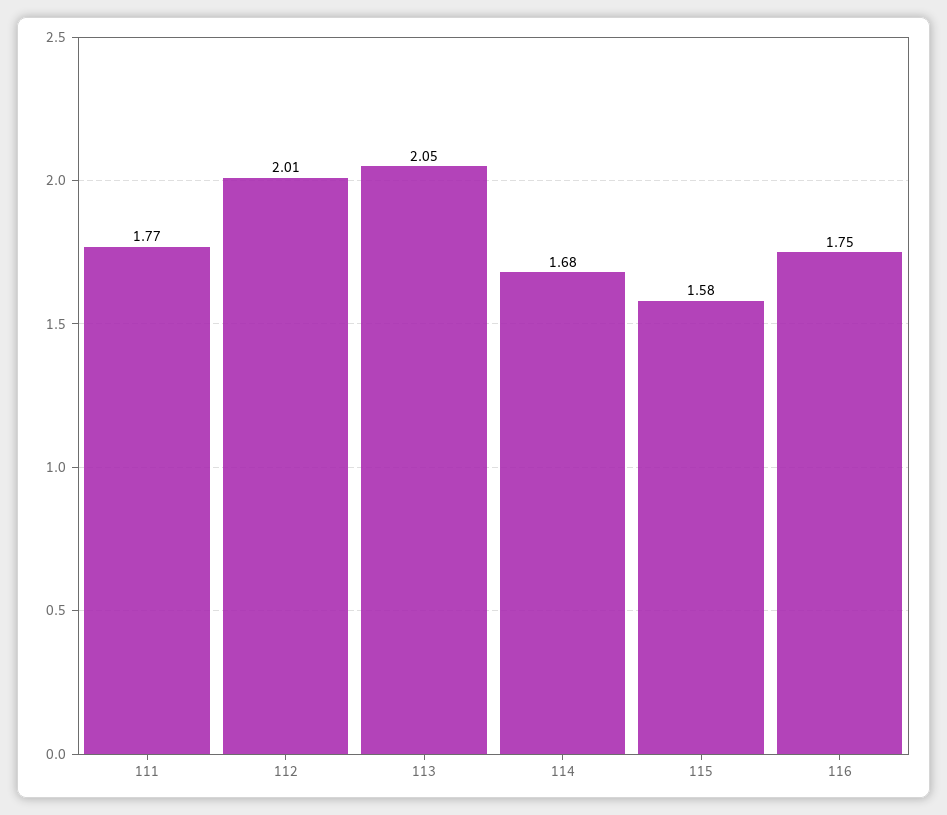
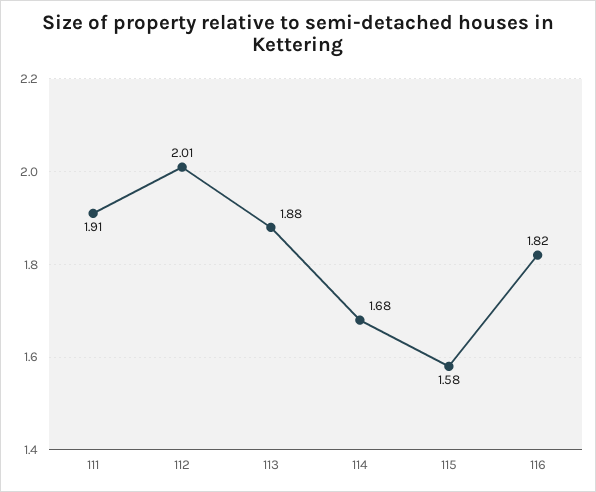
111: 1.77 -> 1.91
113: 2.05 -> 1.88
116: 1.75 -> 1.82

